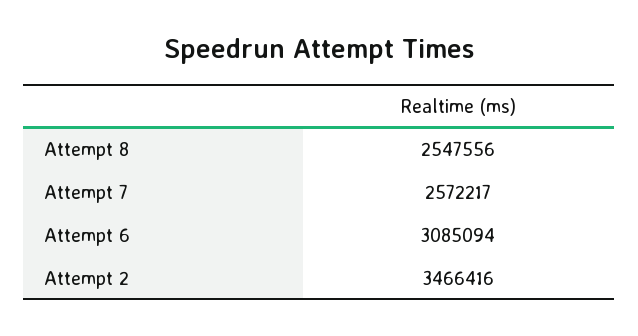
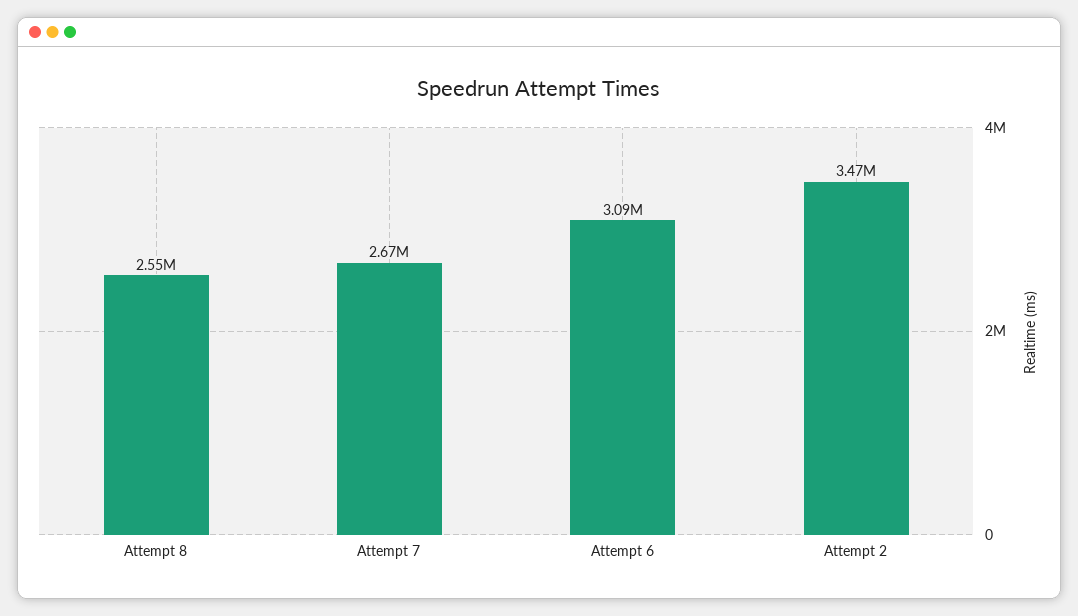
Attempt 7: 2572217 -> 2670000

